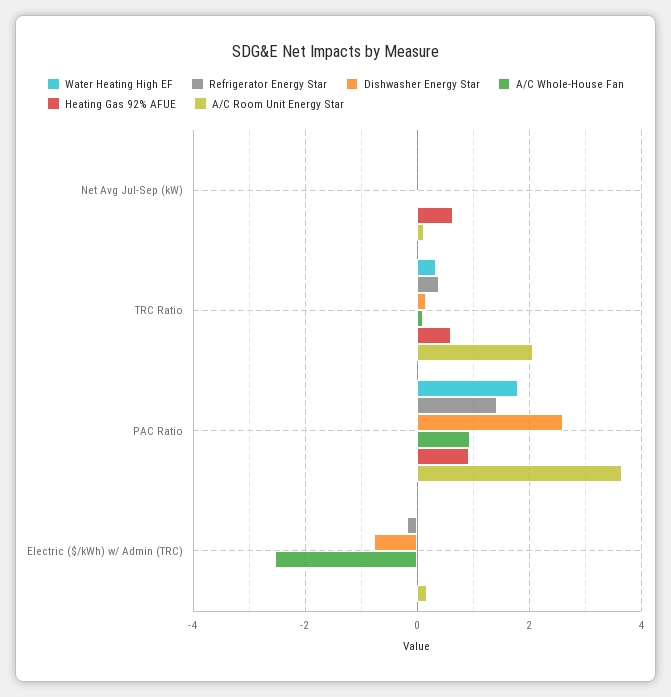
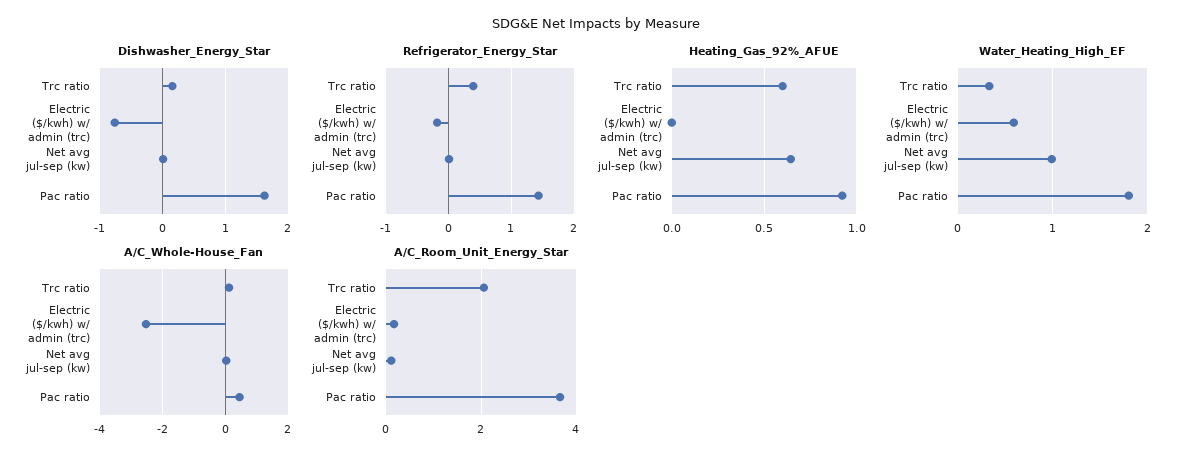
Water Heating High EF, Net Avg Jul-Sep (kW): 0 -> 1
Dishwasher Energy Star, PAC Ratio: 2.6 -> 1.6
A/C Whole-House Fan, PAC Ratio: 1 -> 0.4
Water Heating High EF, Electric ($/kWh) w/ Admin (TRC): 0 -> 0.6

